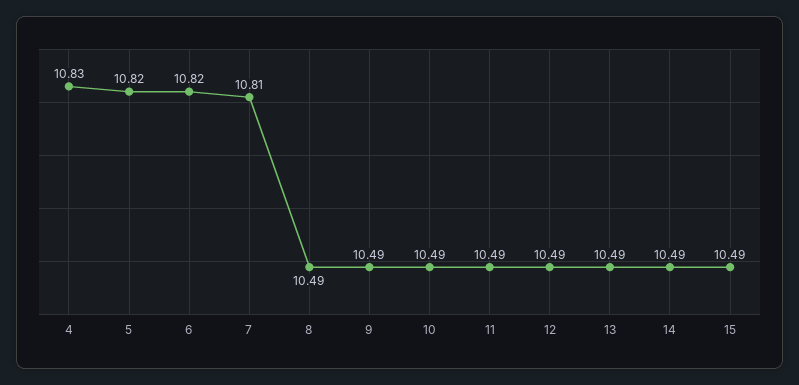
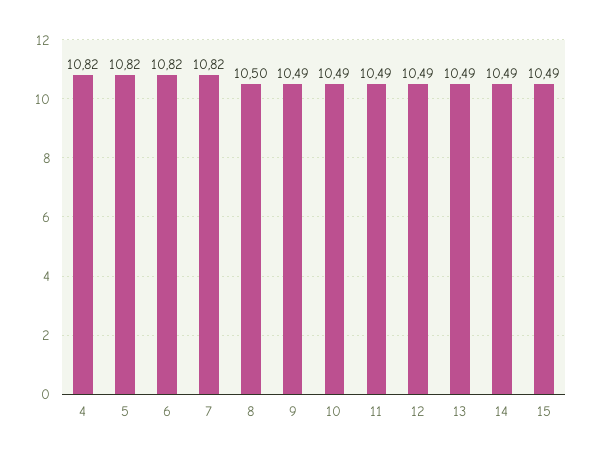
4: 10.83 -> 10.82
7: 10.81 -> 10.82
8: 10.49 -> 10.5

